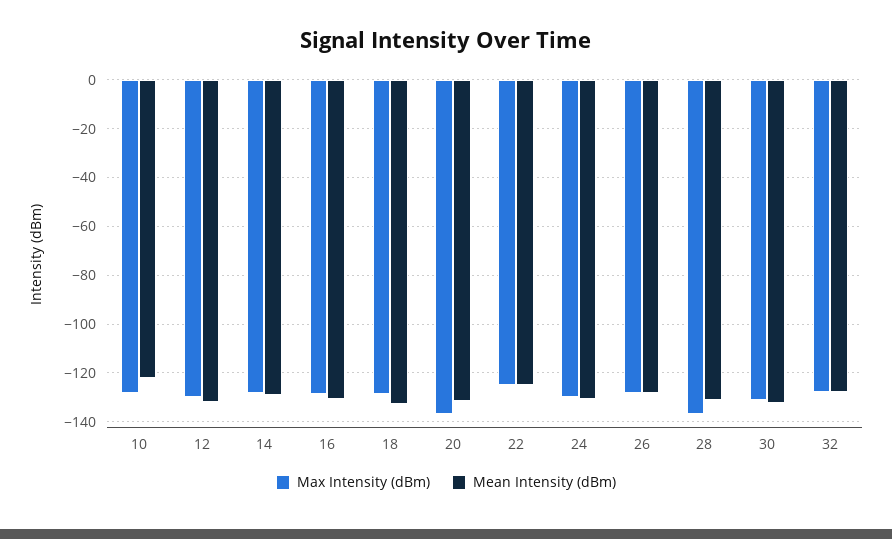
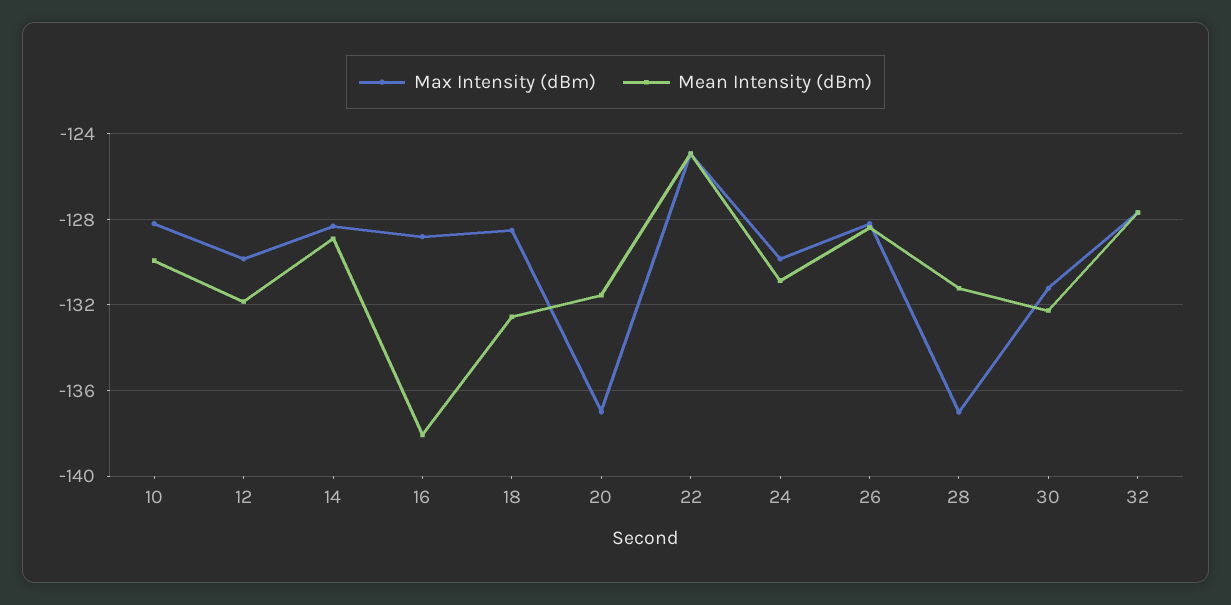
Mean Intensity (dBm), 10: -122.5 -> -130
Mean Intensity (dBm), 16: -130 -> -138

